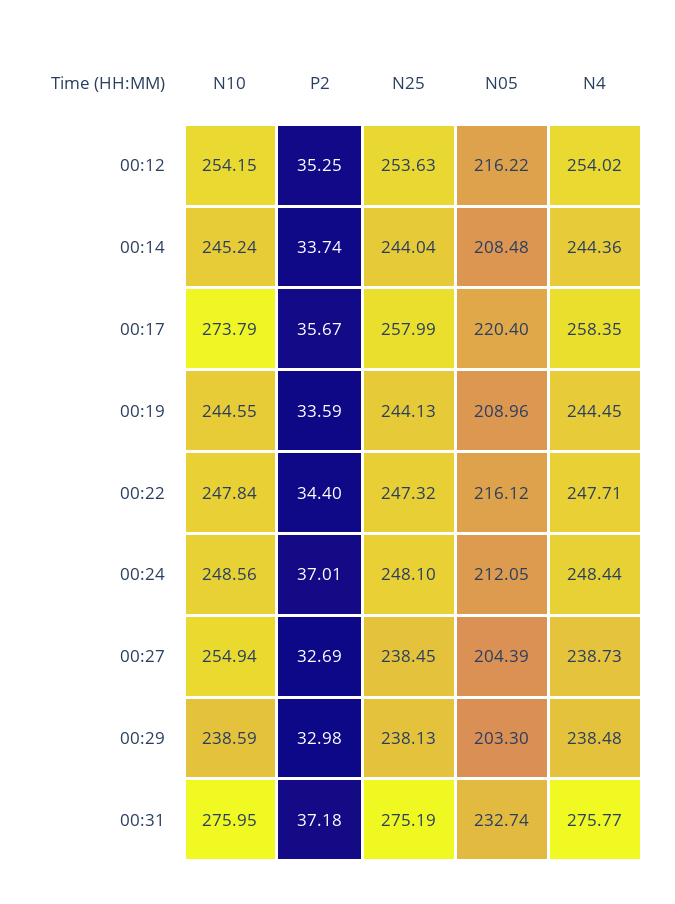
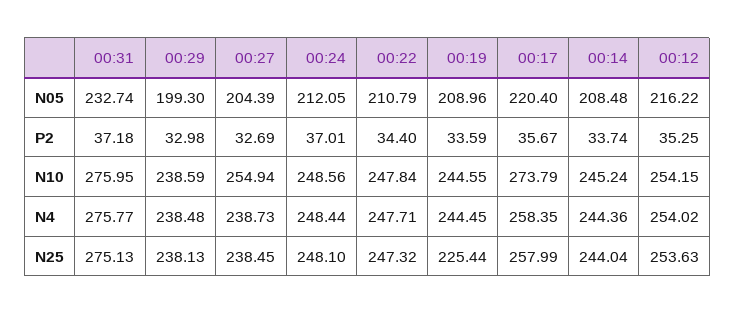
N25, 00:19: 244.13 -> 225.44
N05, 00:22: 216.12 -> 210.79
N05, 00:29: 203.3 -> 199.3
N25, 00:31: 275.19 -> 275.13

